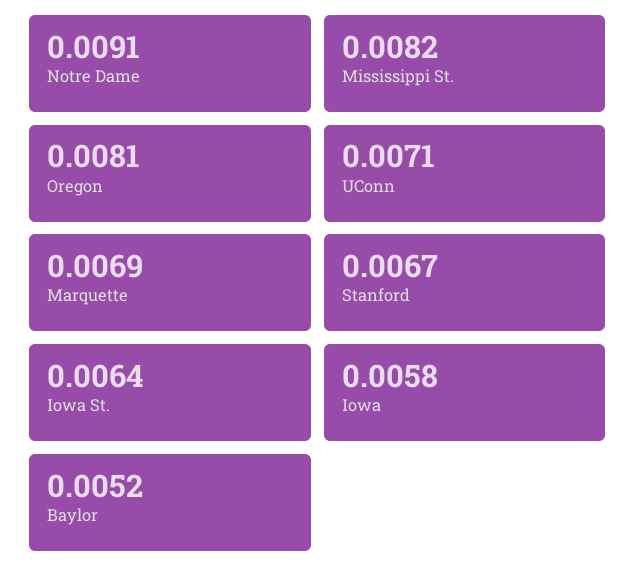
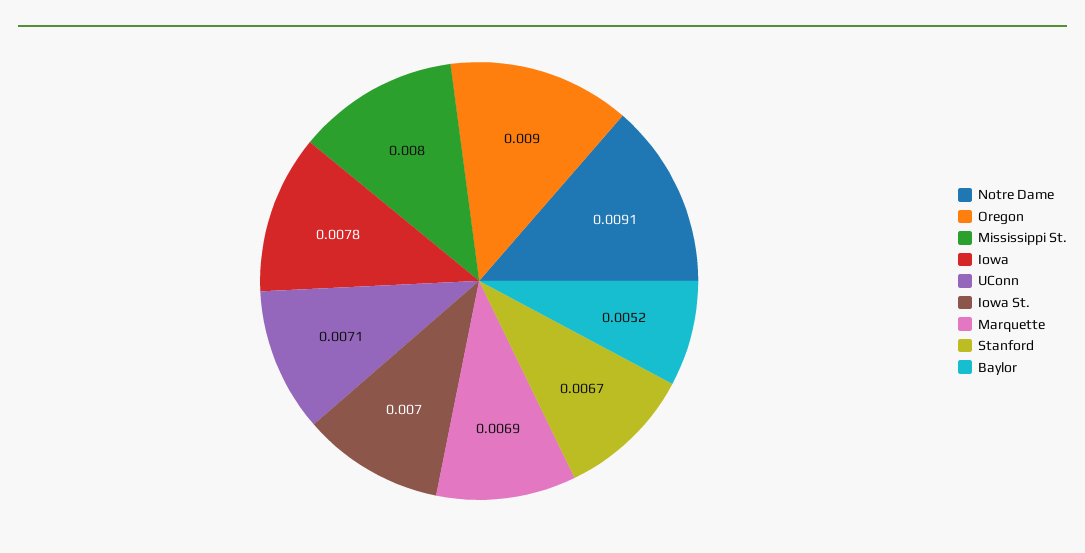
Mississippi St.: 0.0082 -> 0.008
Oregon: 0.0081 -> 0.009
Iowa St.: 0.0064 -> 0.007
Iowa: 0.0058 -> 0.0078

